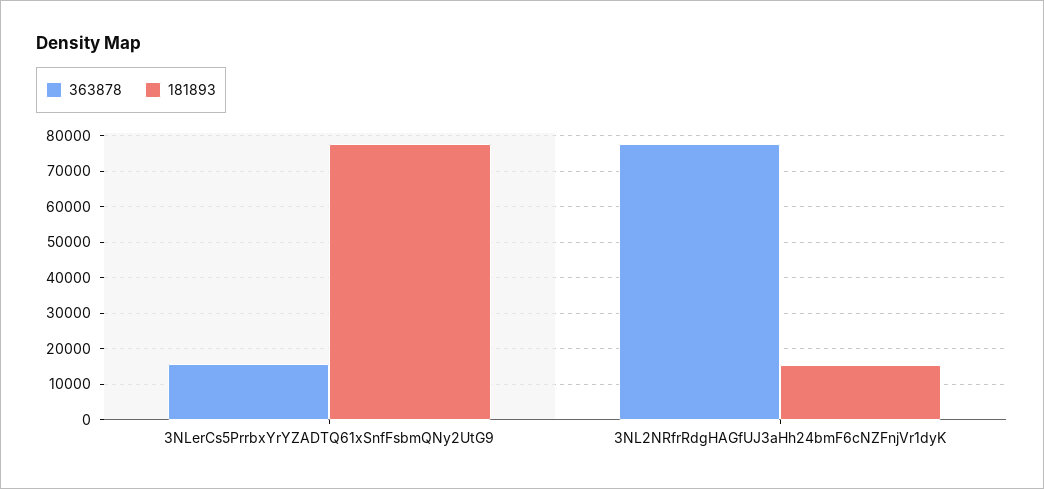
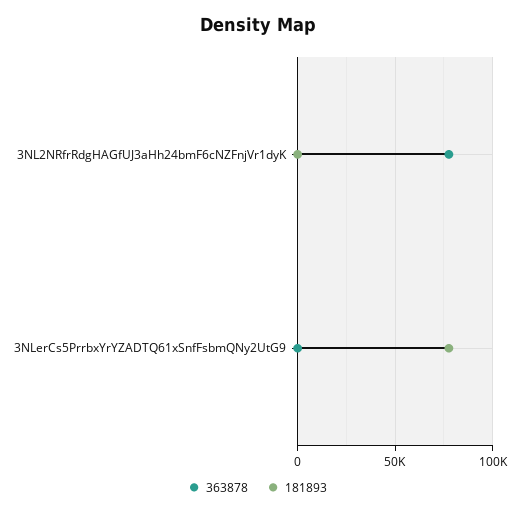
363878, 3NLerCs5PrrbxYrYZADTQ61xSnfFsbmQNy2UtG9: 16000 -> 0
181893, 3NL2NRfrRdgHAGfUJ3aHh24bmF6cNZFnjVr1dyK: 16000 -> 0

